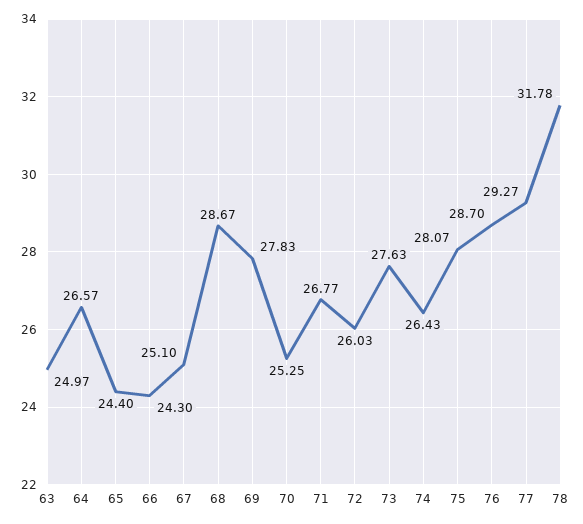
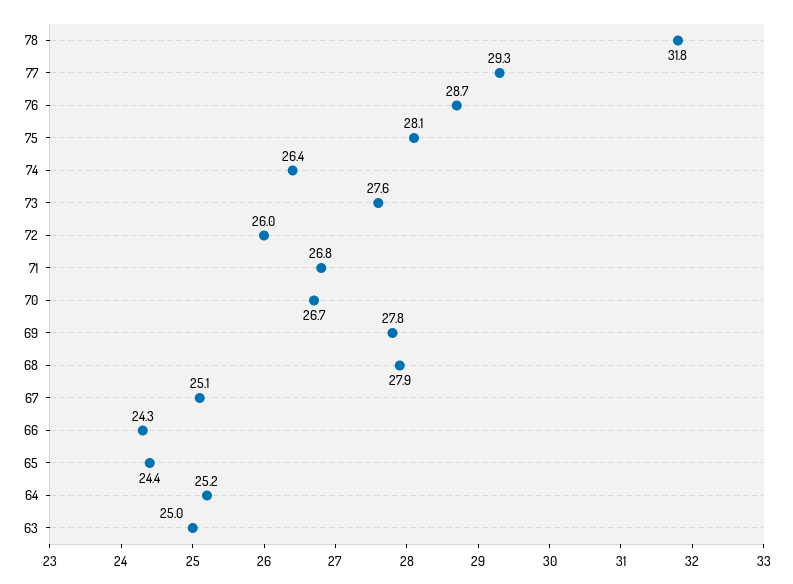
64: 26.57 -> 25.2
68: 28.67 -> 27.9
70: 25.25 -> 26.7

